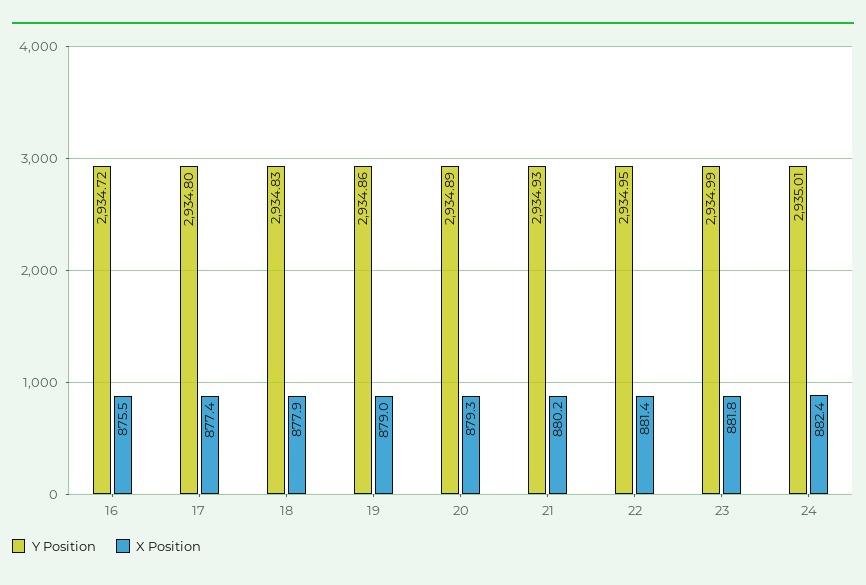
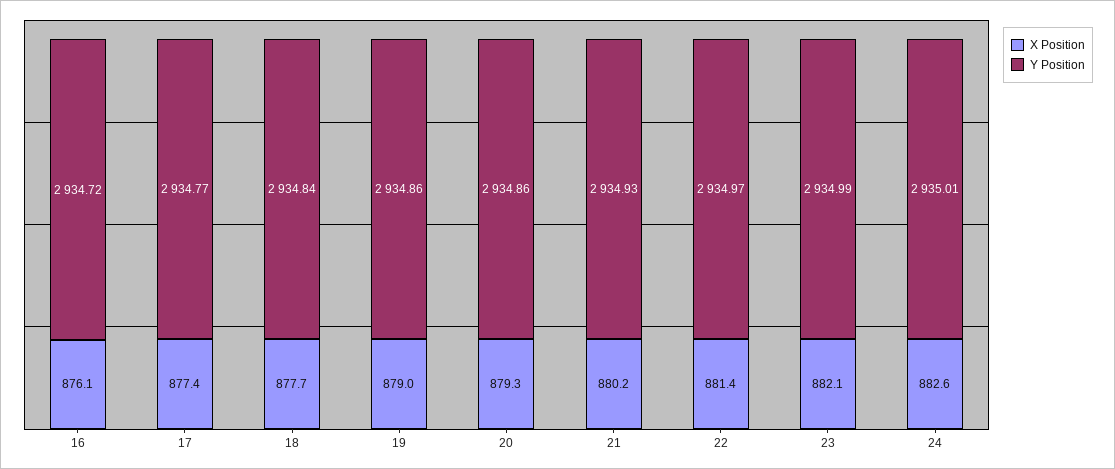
X Position, 16: 875.5 -> 876.1
Y Position, 17: 2934.8 -> 2934.77
Y Position, 18: 2934.83 -> 2934.84
X Position, 18: 877.9 -> 877.7
Y Position, 20: 2934.89 -> 2934.86
Y Position, 22: 2934.95 -> 2934.97
X Position, 23: 881.8 -> 882.1
X Position, 24: 882.4 -> 882.6

